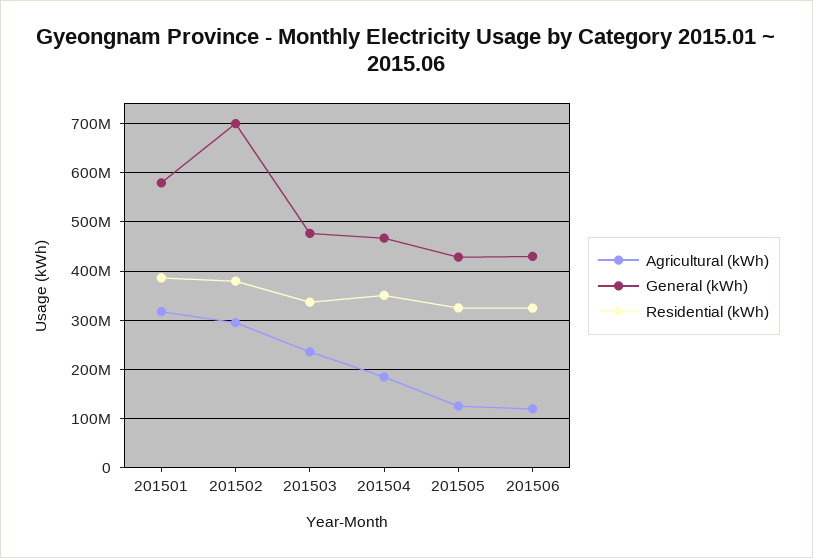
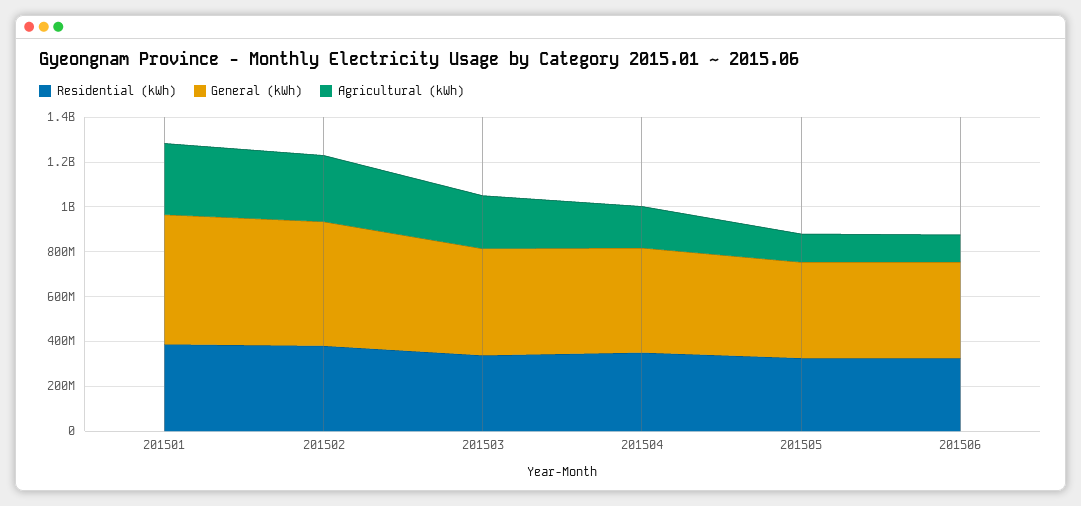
General (kWh), 201502: 700000000 -> 550000000

